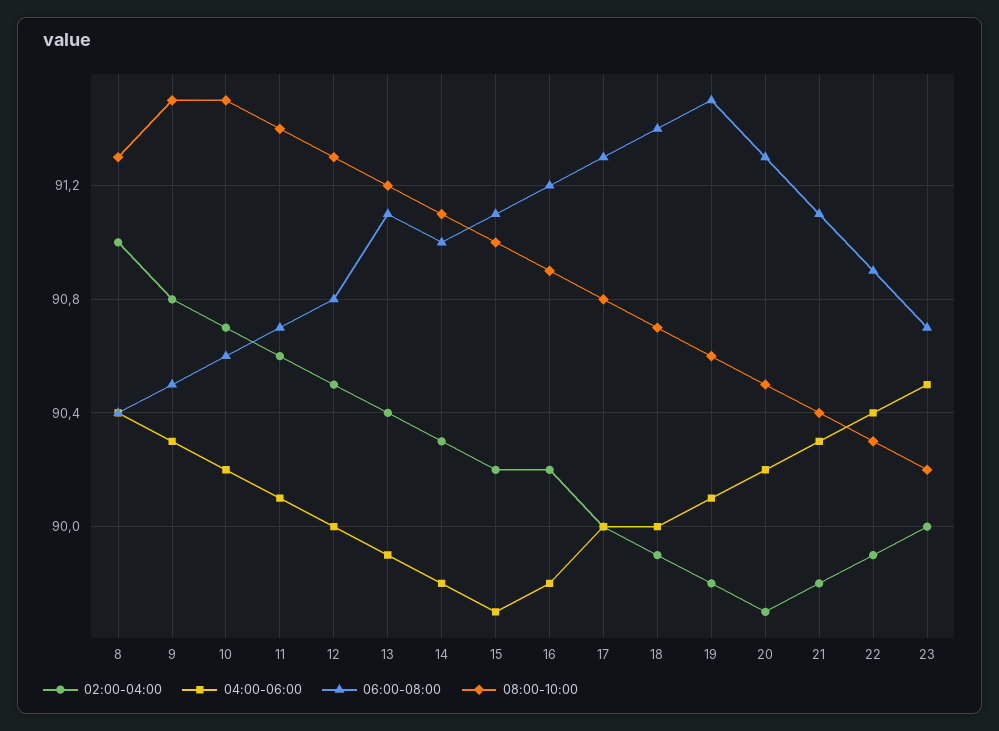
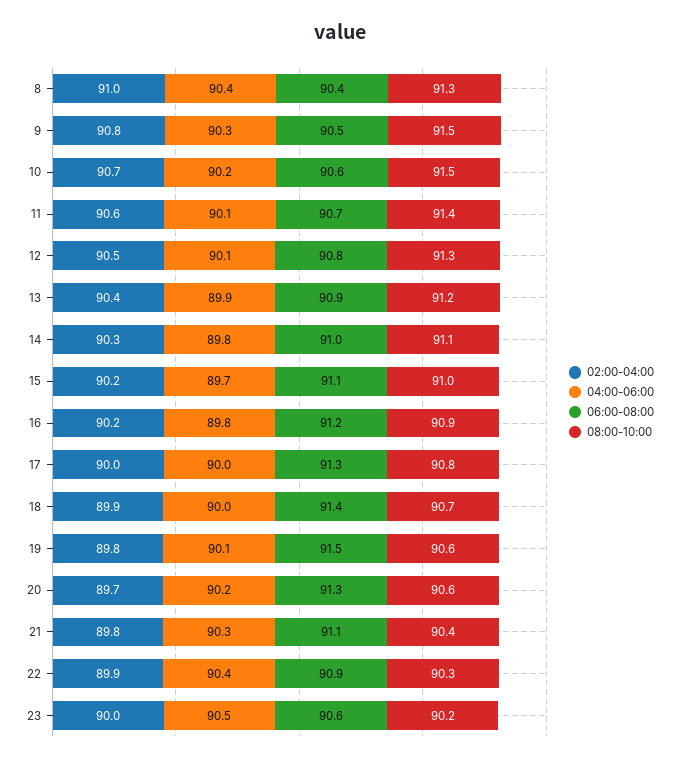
04:00-06:00, 12: 90 -> 90.1
06:00-08:00, 13: 91.1 -> 90.9
08:00-10:00, 20: 90.5 -> 90.6
06:00-08:00, 23: 90.7 -> 90.6

